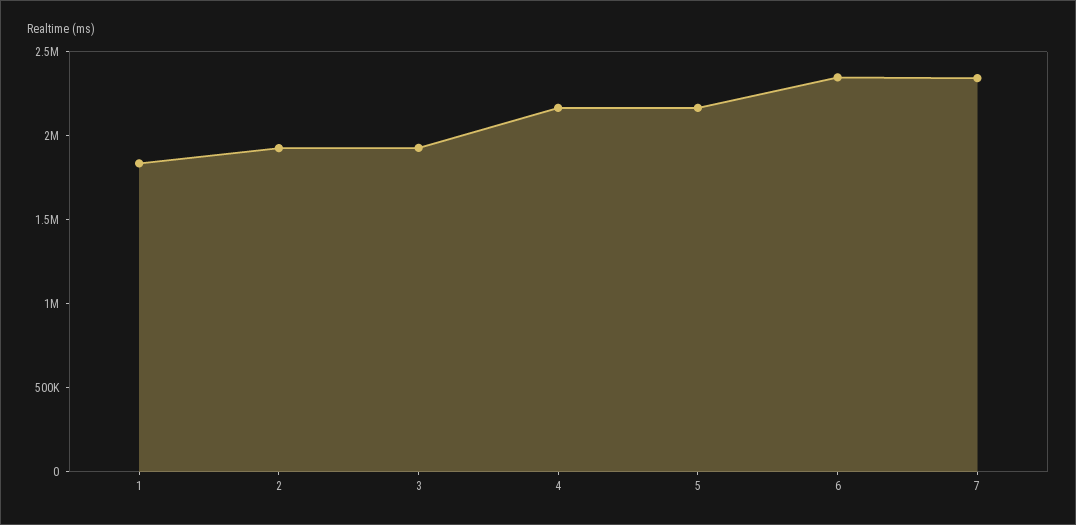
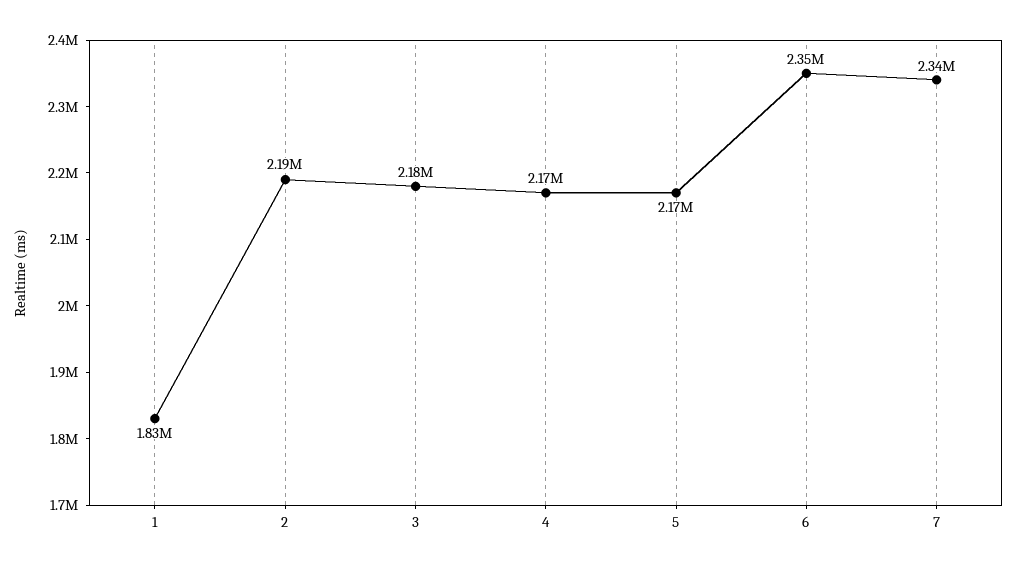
2: 1900000 -> 2190000
3: 1900000 -> 2180000

